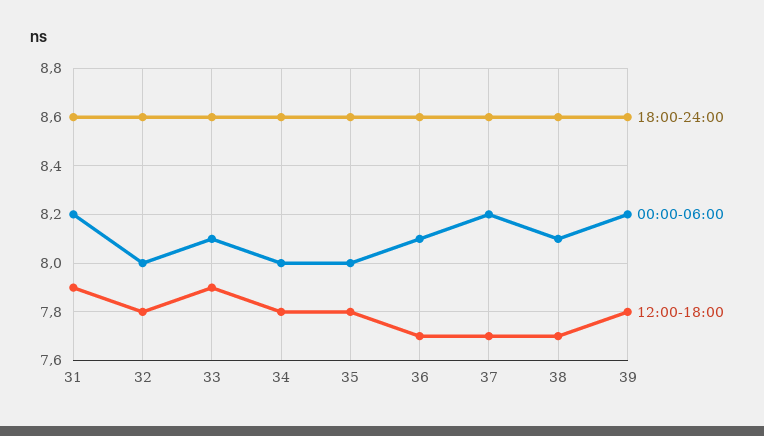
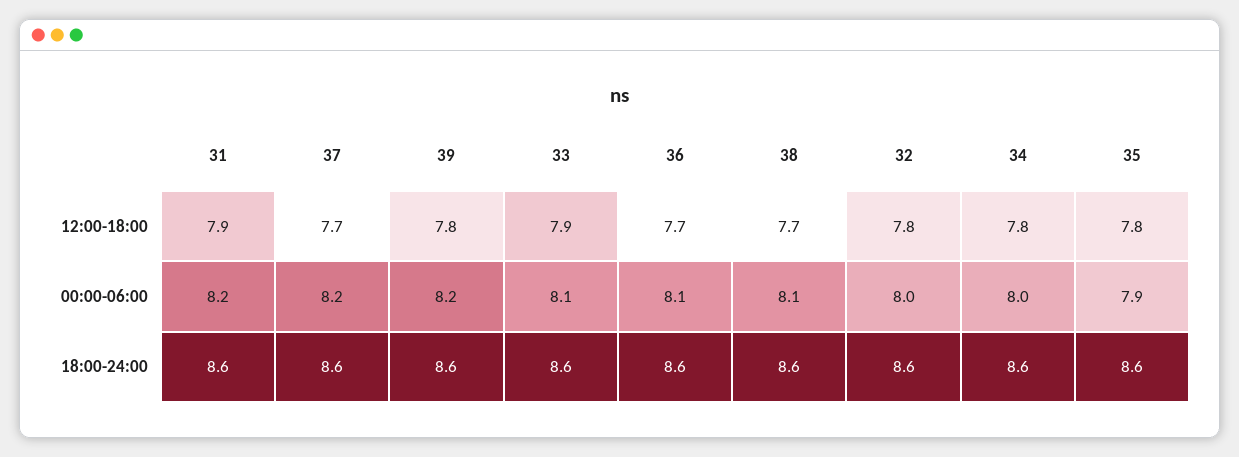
00:00-06:00, 35: 8 -> 7.9

